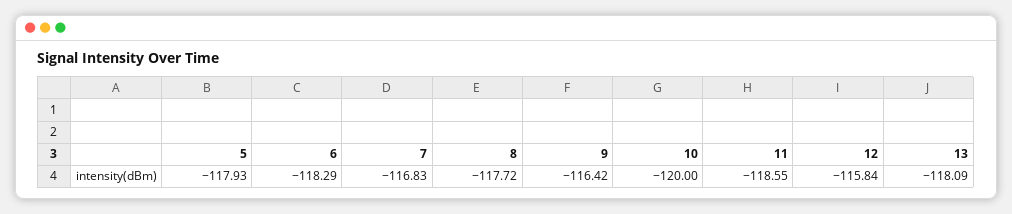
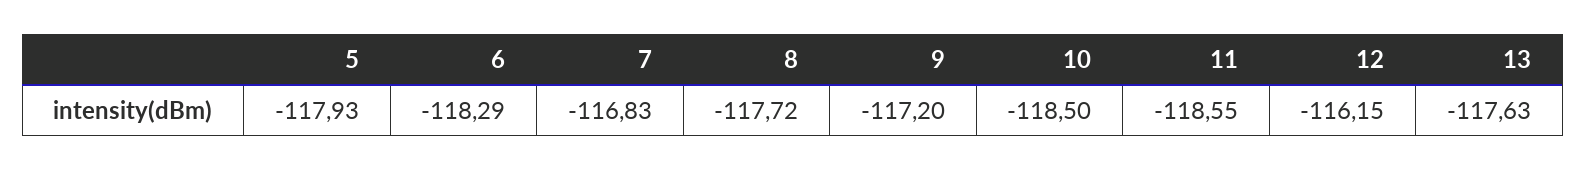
9: -116.42 -> -117.2
10: -120 -> -118.5
12: -115.84 -> -116.15
13: -118.09 -> -117.63

